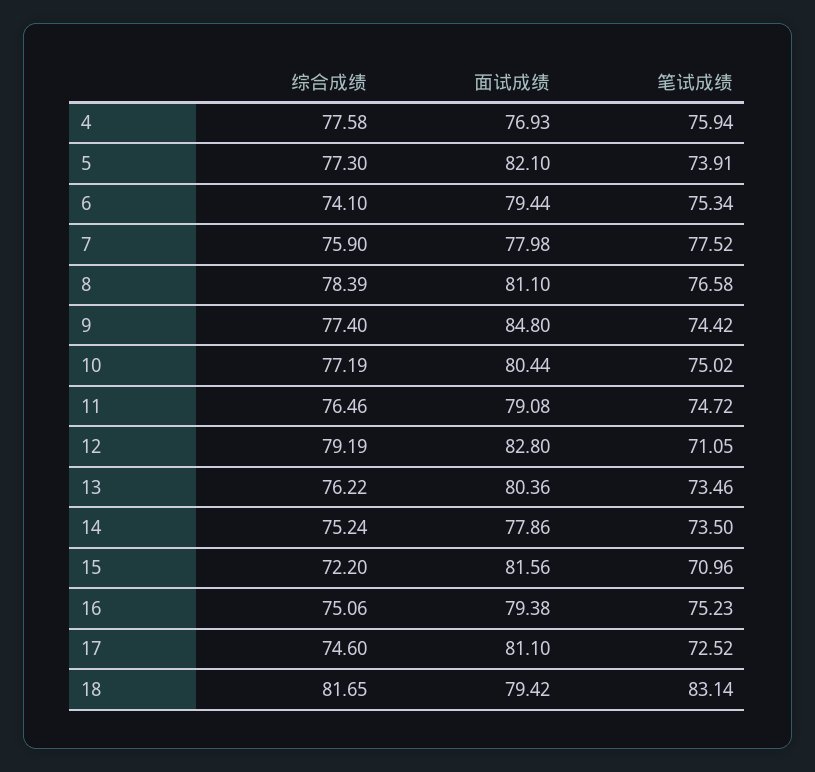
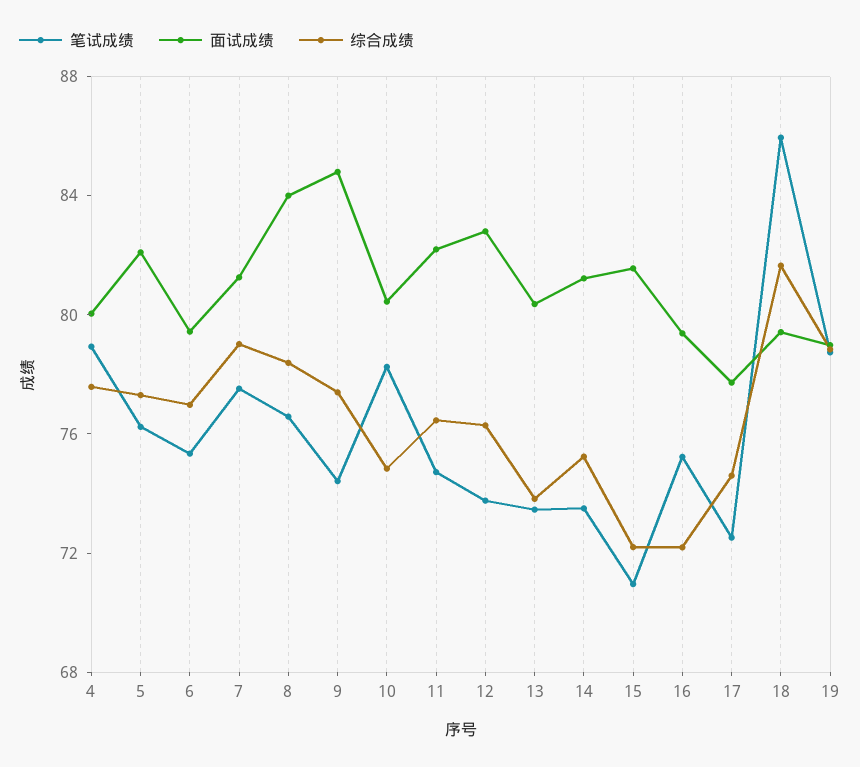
面试成绩, 4: 76.93 -> 80
笔试成绩, 4: 75.94 -> 79
笔试成绩, 5: 73.91 -> 76
综合成绩, 6: 74.1 -> 77
综合成绩, 7: 75.9 -> 79
面试成绩, 7: 77.98 -> 81
面试成绩, 8: 81.1 -> 84
综合成绩, 10: 77.19 -> 75
笔试成绩, 10: 75.02 -> 78
面试成绩, 11: 79.08 -> 82
综合成绩, 12: 79.19 -> 76
笔试成绩, 12: 71.05 -> 74
综合成绩, 13: 76.22 -> 74
面试成绩, 14: 77.86 -> 81
综合成绩, 16: 75.06 -> 72
面试成绩, 17: 81.1 -> 78
笔试成绩, 18: 83.14 -> 86
笔试成绩, 19: none -> 79
面试成绩, 19: none -> 79
综合成绩, 19: none -> 79

